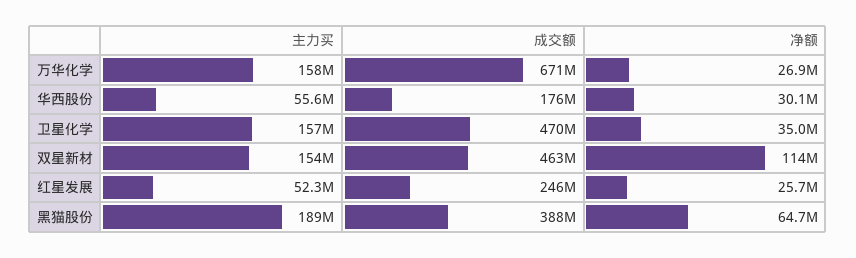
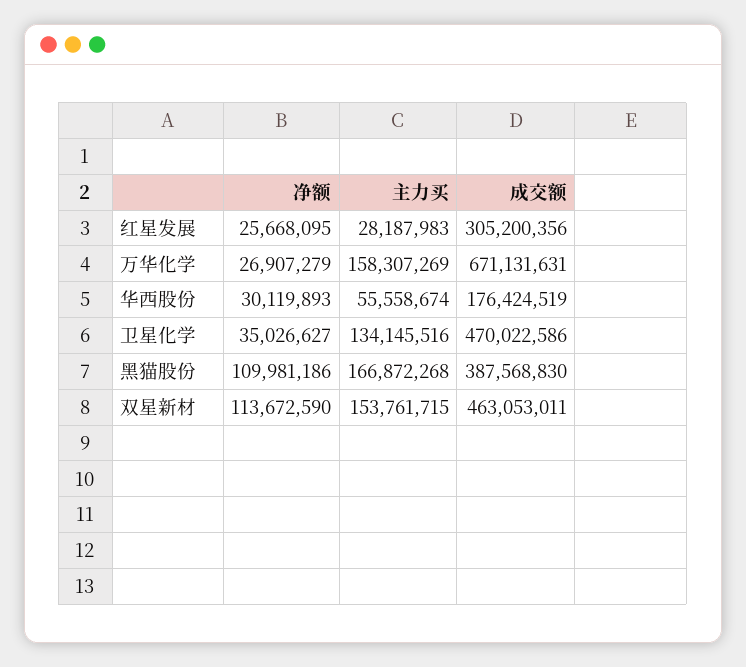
主力买, 卫星化学: 157000000 -> 134145516
主力买, 红星发展: 52300000 -> 28187983
成交额, 红星发展: 246000000 -> 305200356
主力买, 黑猫股份: 189000000 -> 166872268
净额, 黑猫股份: 64700000 -> 109981186

